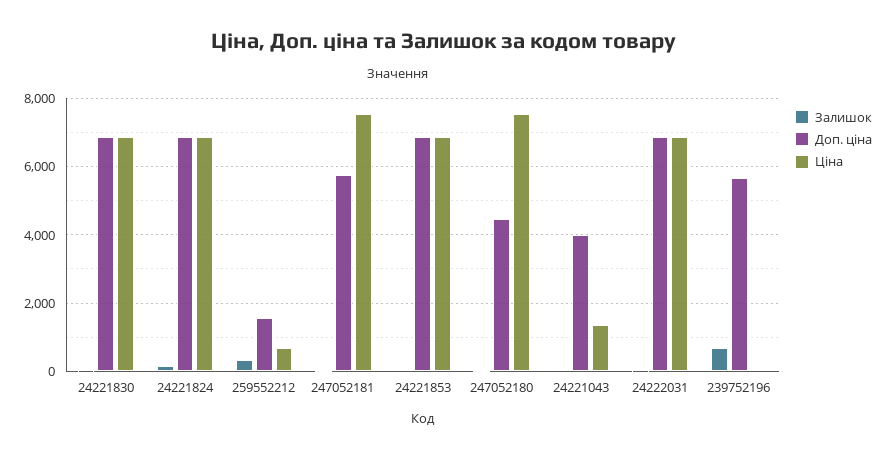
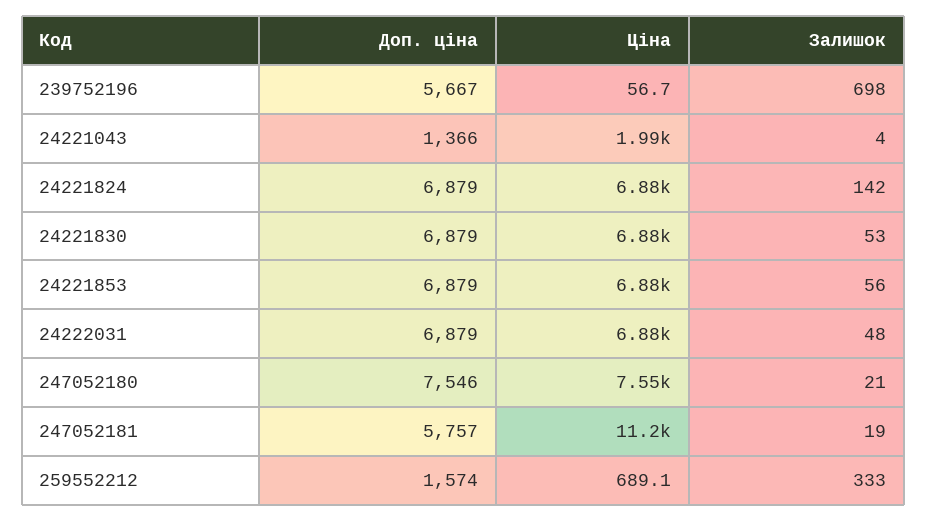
Ціна, 247052181: 7600 -> 11200
Доп. ціна, 247052180: 4400 -> 7546
Доп. ціна, 24221043: 4000 -> 1366
Ціна, 24221043: 1400 -> 1990

